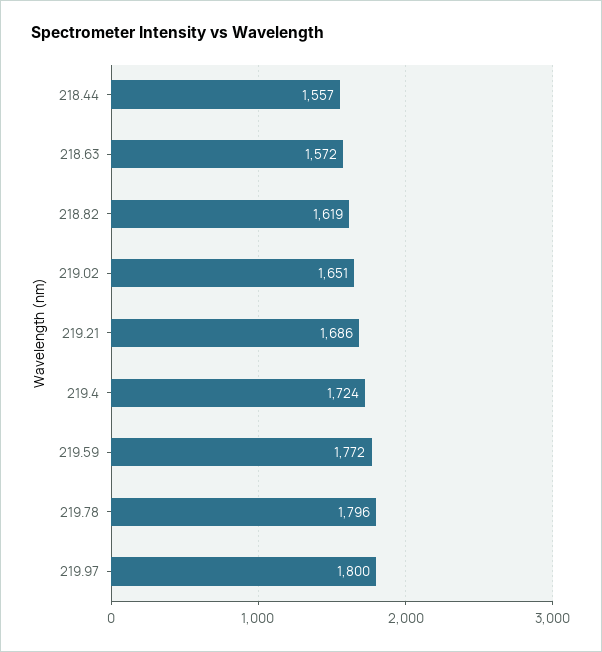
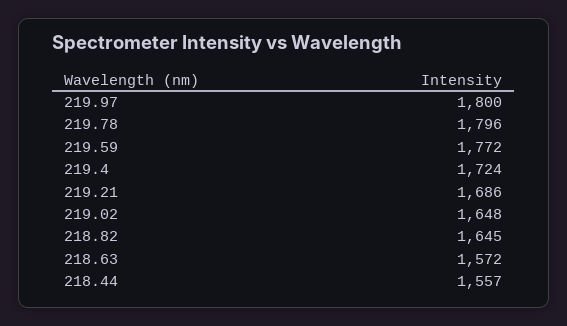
218.82: 1619 -> 1645
219.02: 1651 -> 1648

